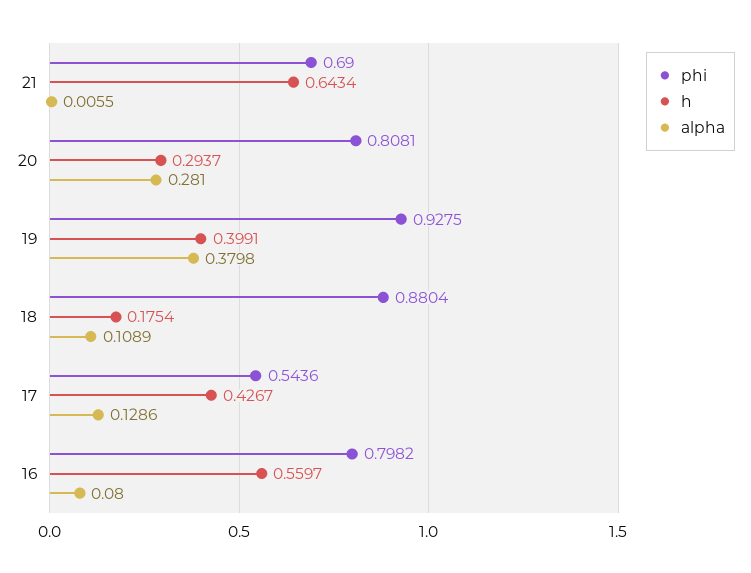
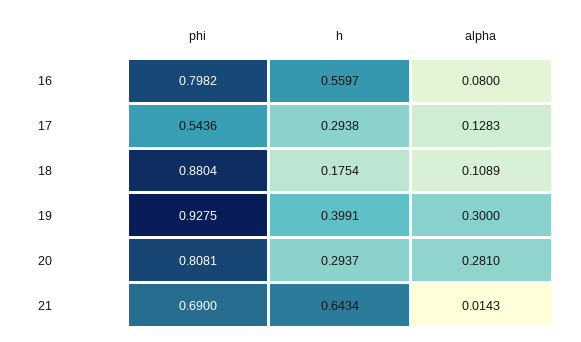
alpha, 21: 0.0055 -> 0.0143
alpha, 19: 0.3798 -> 0.3
h, 17: 0.4267 -> 0.2938
alpha, 17: 0.1286 -> 0.1283

